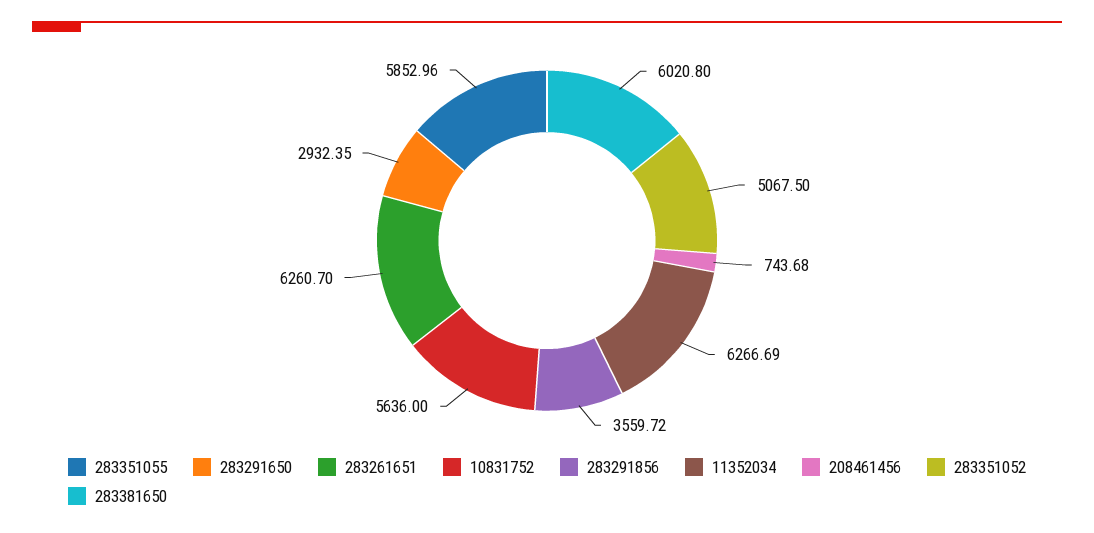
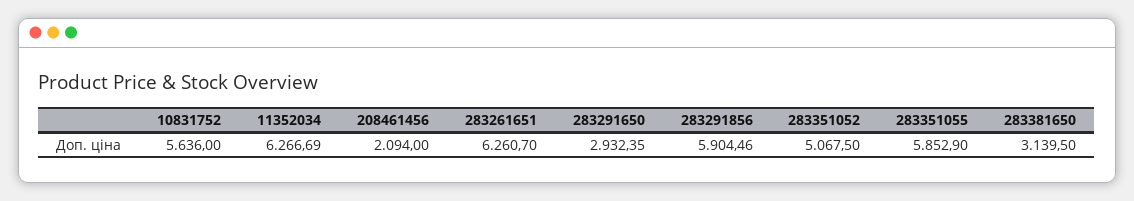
283351055: 5852.96 -> 5852.9
283291856: 3559.72 -> 5904.46
208461456: 743.68 -> 2094
283381650: 6020.8 -> 3139.5

